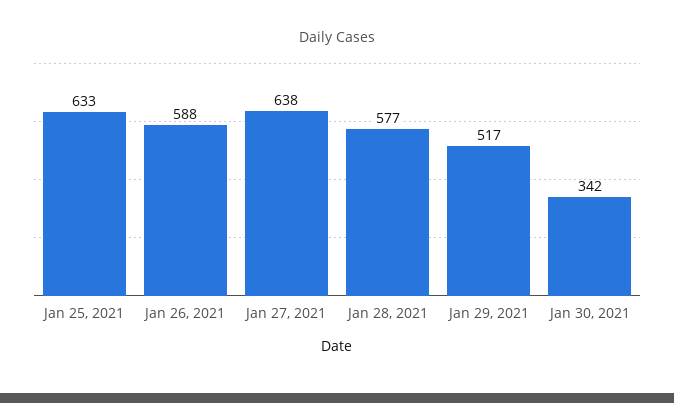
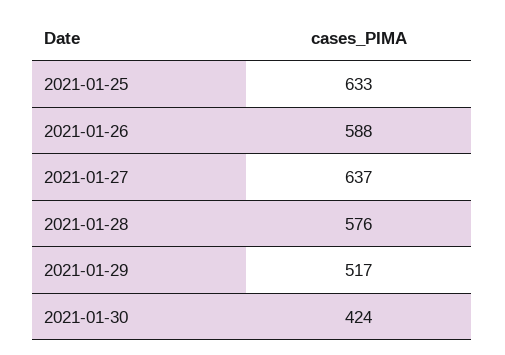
Jan 27, 2021: 638 -> 637
Jan 28, 2021: 577 -> 576
Jan 30, 2021: 342 -> 424

